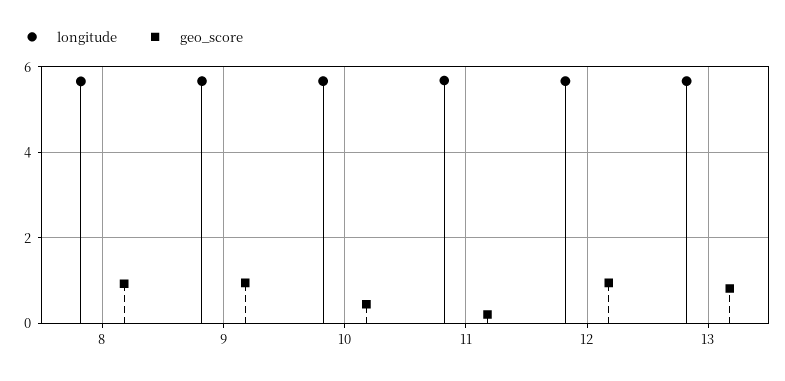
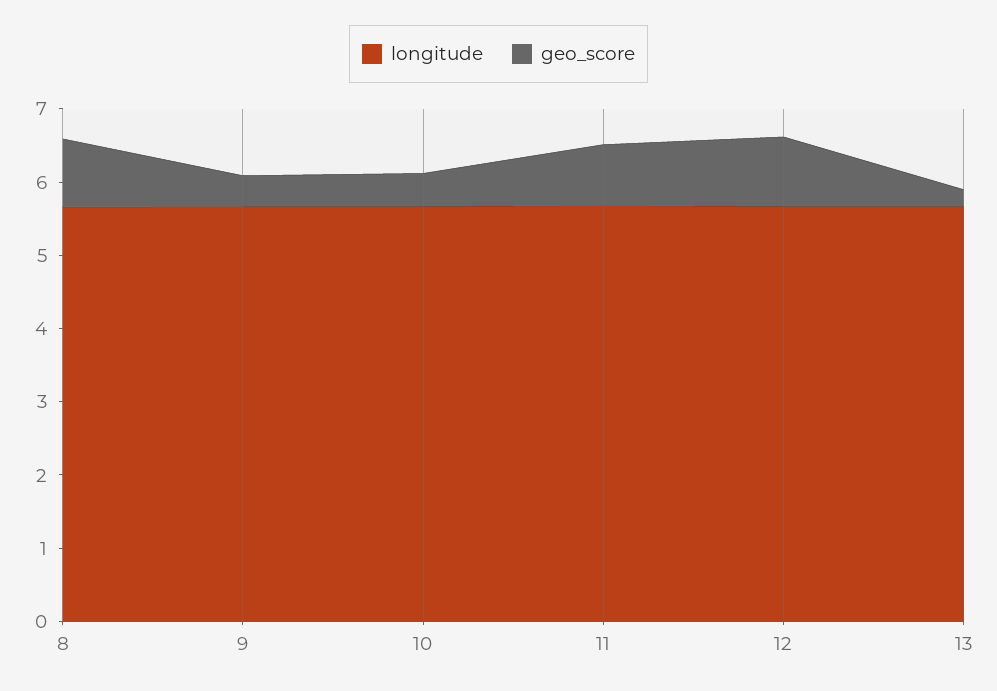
geo_score, 9: 1 -> 0.4
geo_score, 11: 0.2 -> 0.8
geo_score, 13: 0.8 -> 0.2

